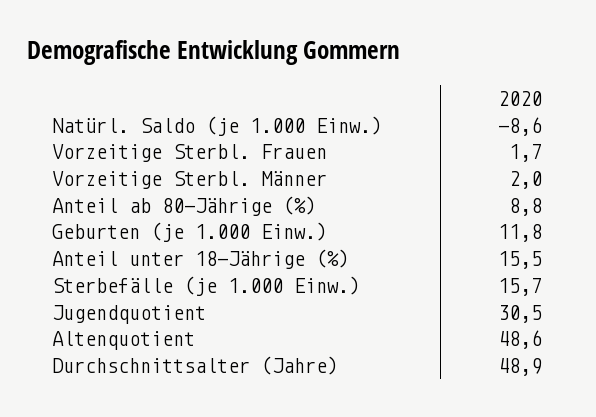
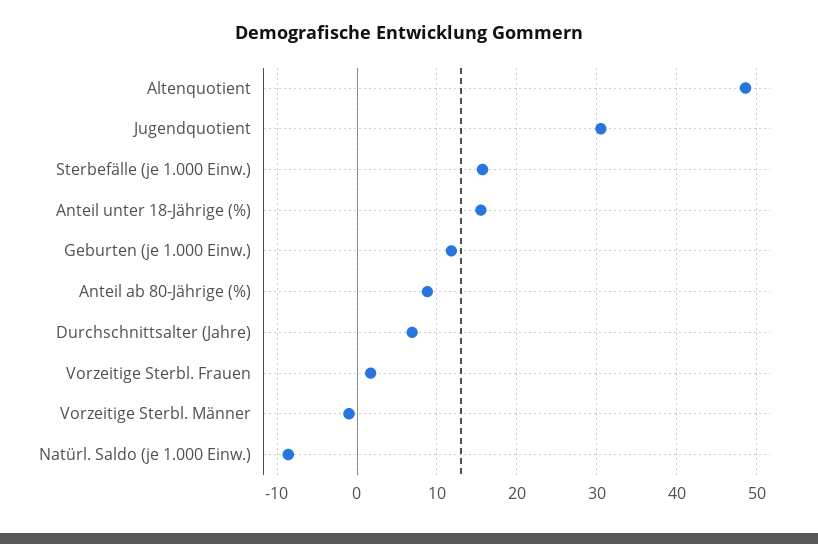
Vorzeitige Sterbl. Männer: 2 -> -1
Durchschnittsalter (Jahre): 48.9 -> 7

